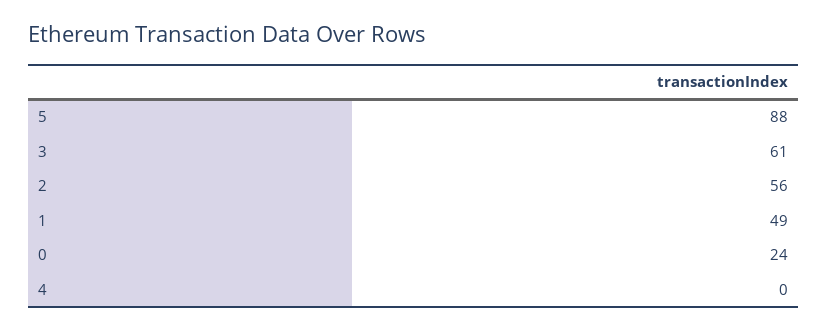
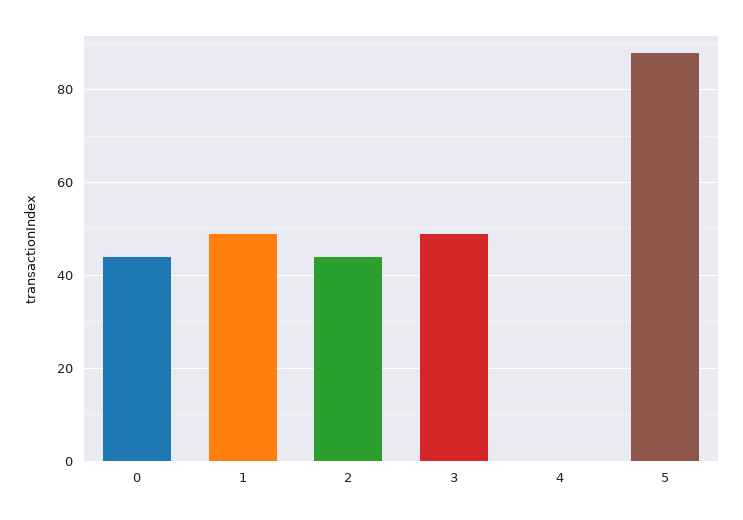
3: 61 -> 50
2: 56 -> 45
0: 24 -> 45

